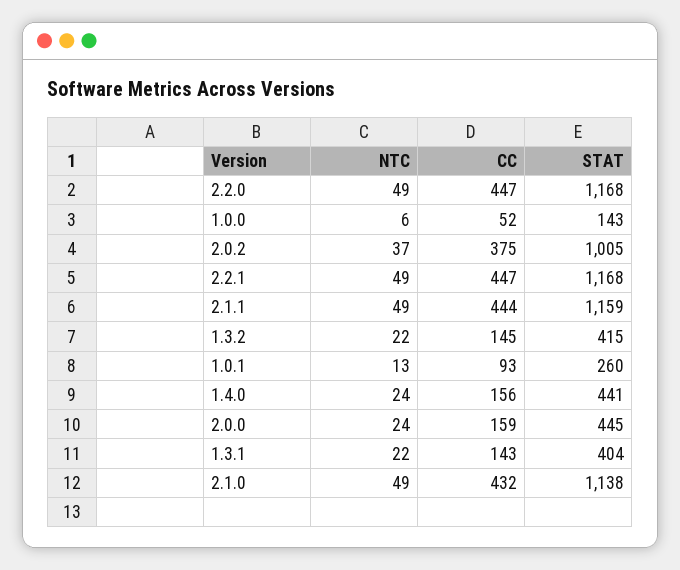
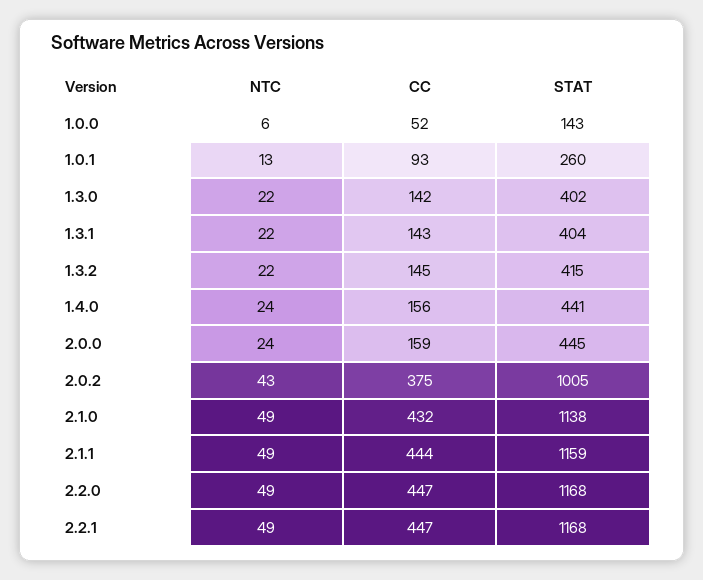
NTC, 2.0.2: 37 -> 43
NTC, 1.3.0: none -> 22
CC, 1.3.0: none -> 142
STAT, 1.3.0: none -> 402

